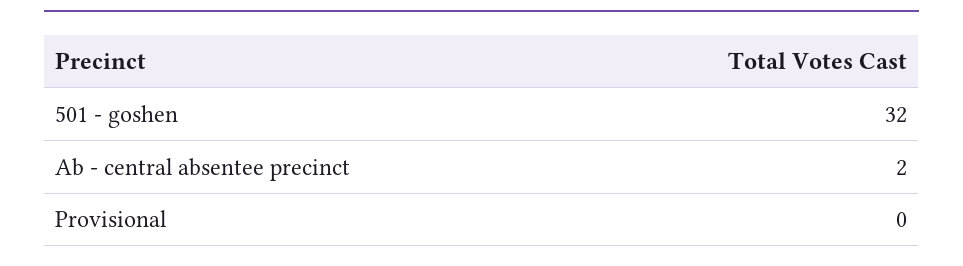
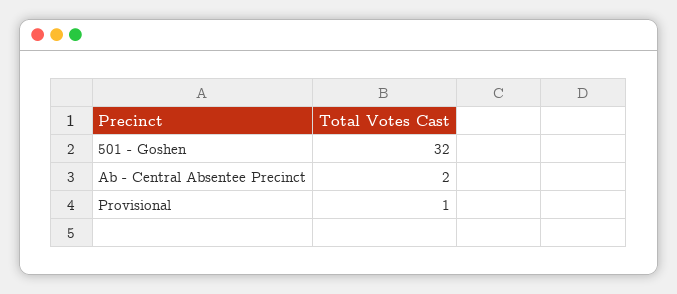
Provisional: 0 -> 1

